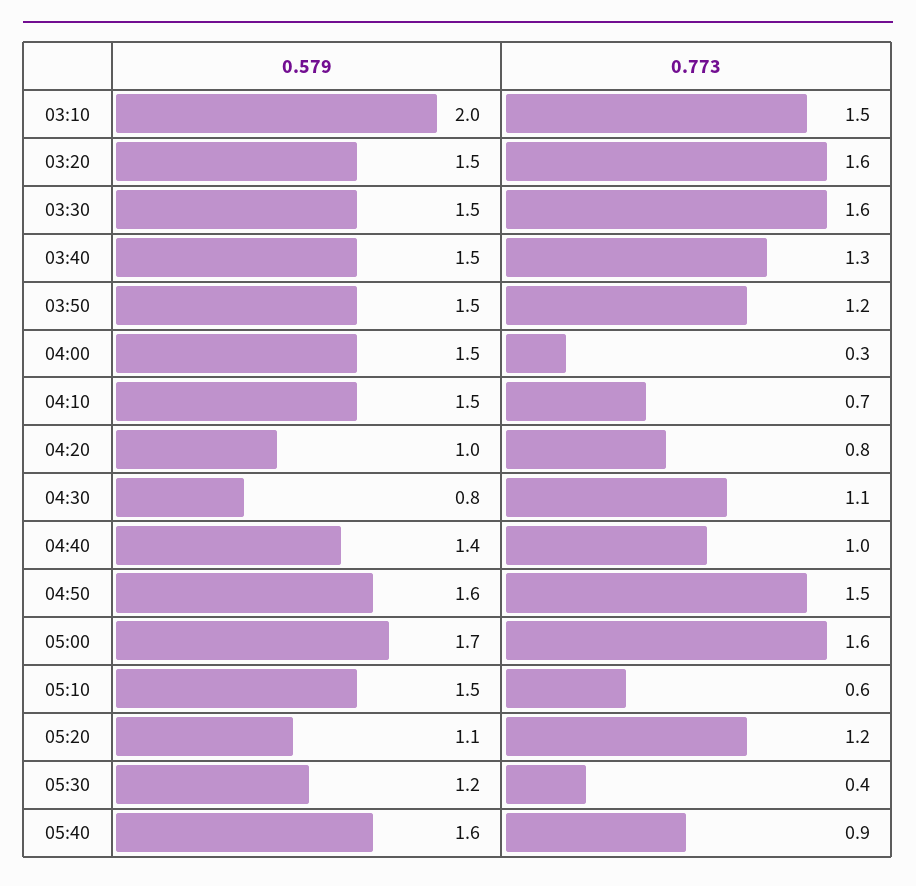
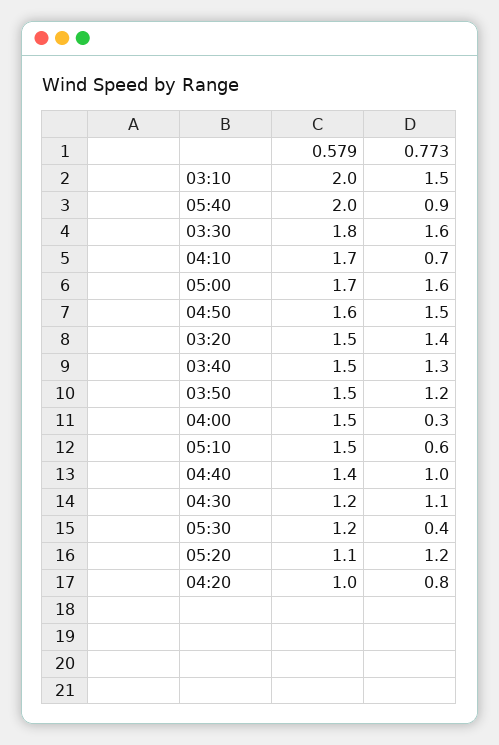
0.773, 03:20: 1.6 -> 1.4
0.579, 03:30: 1.5 -> 1.8
0.579, 04:10: 1.5 -> 1.7
0.579, 04:30: 0.8 -> 1.2
0.579, 05:40: 1.6 -> 2

